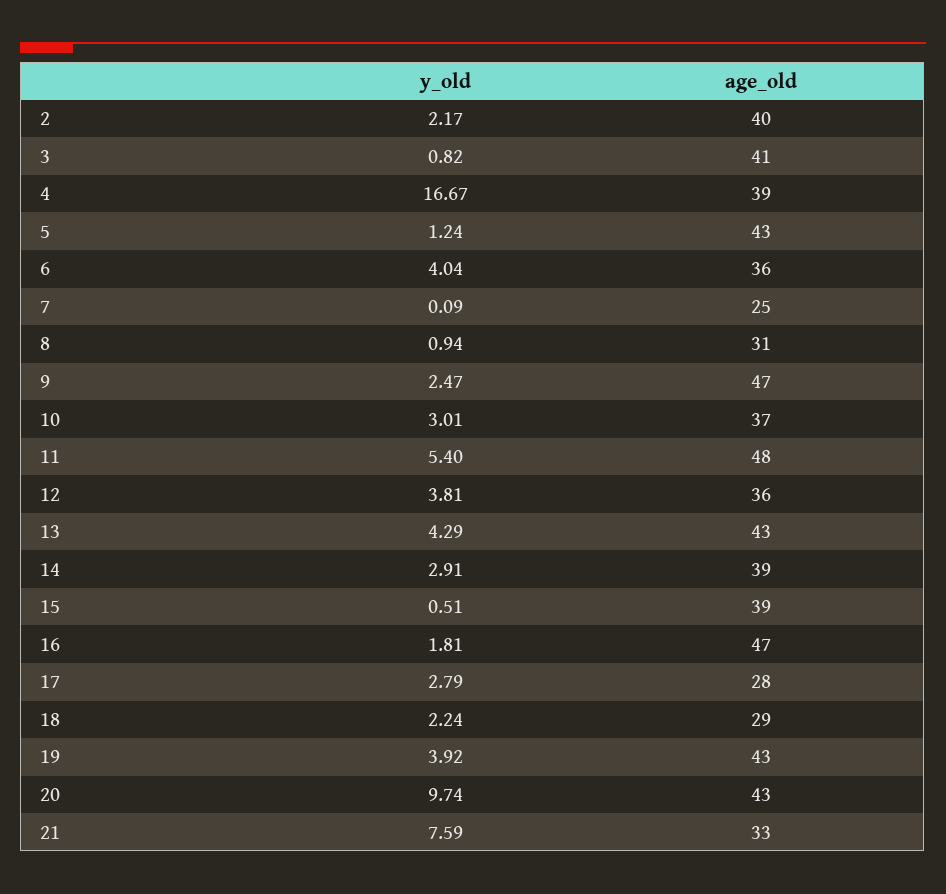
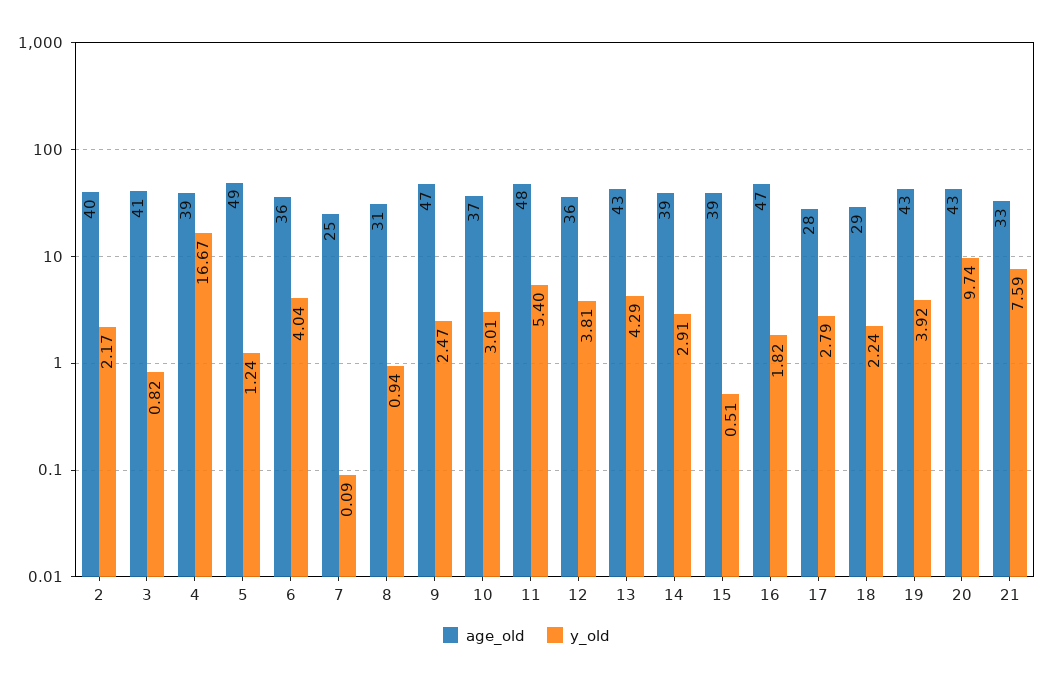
age_old, 5: 43 -> 49
y_old, 16: 1.81 -> 1.82

